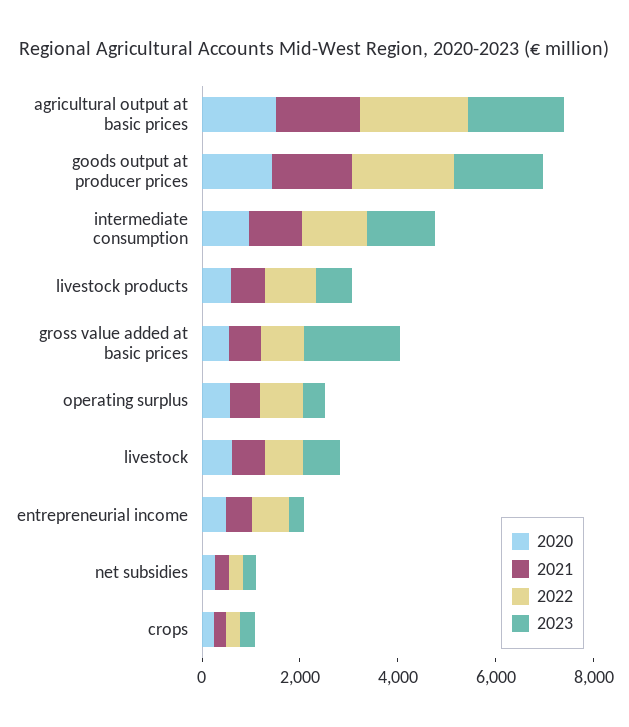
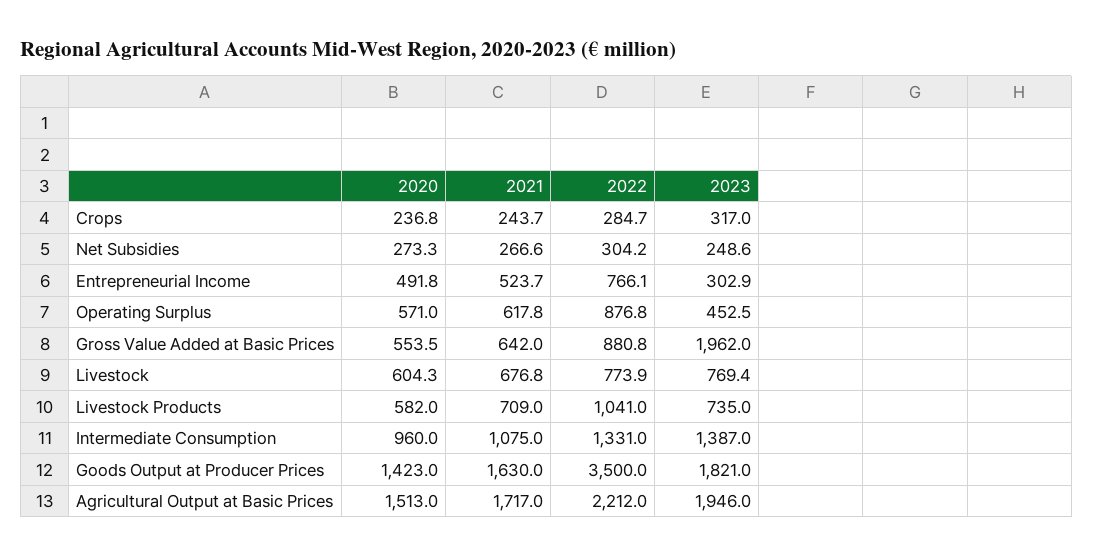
2022, goods output at producer prices: 2000 -> 3500

